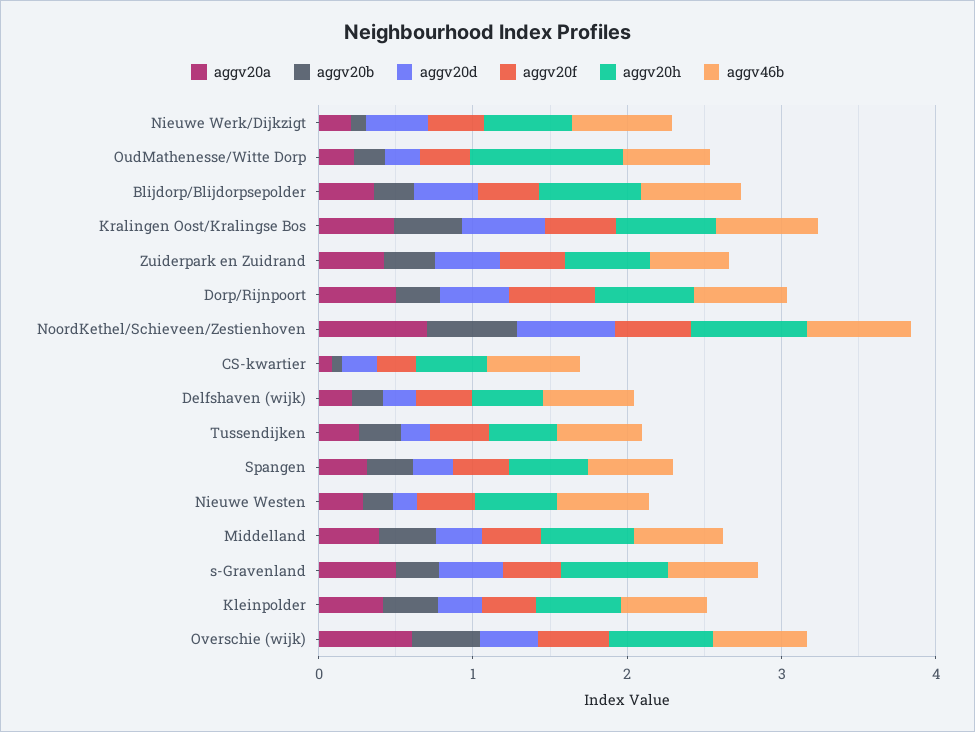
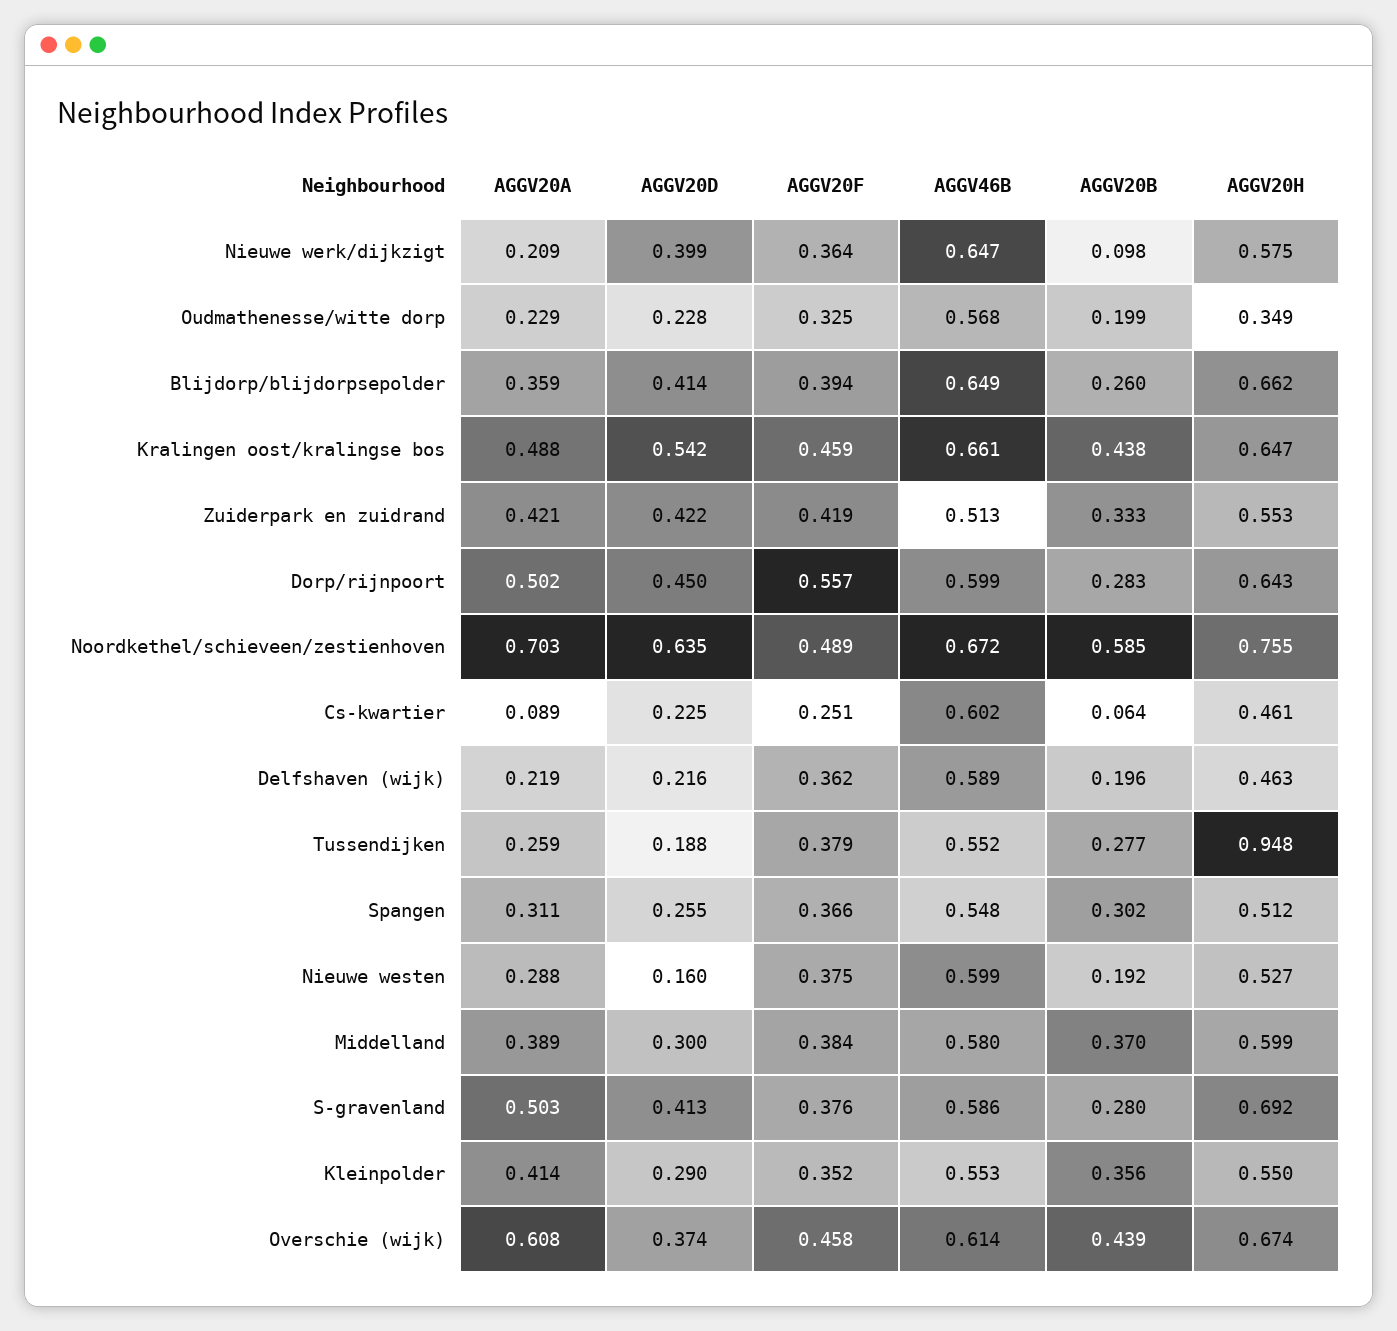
aggv20h, OudMathenesse/Witte Dorp: 1 -> 0.349
aggv20h, Tussendijken: 0.4 -> 0.948

